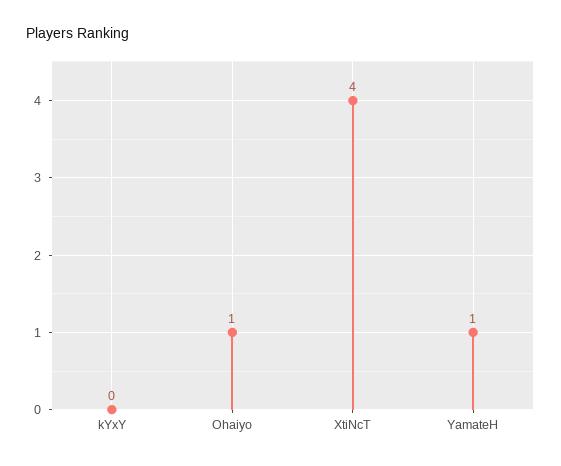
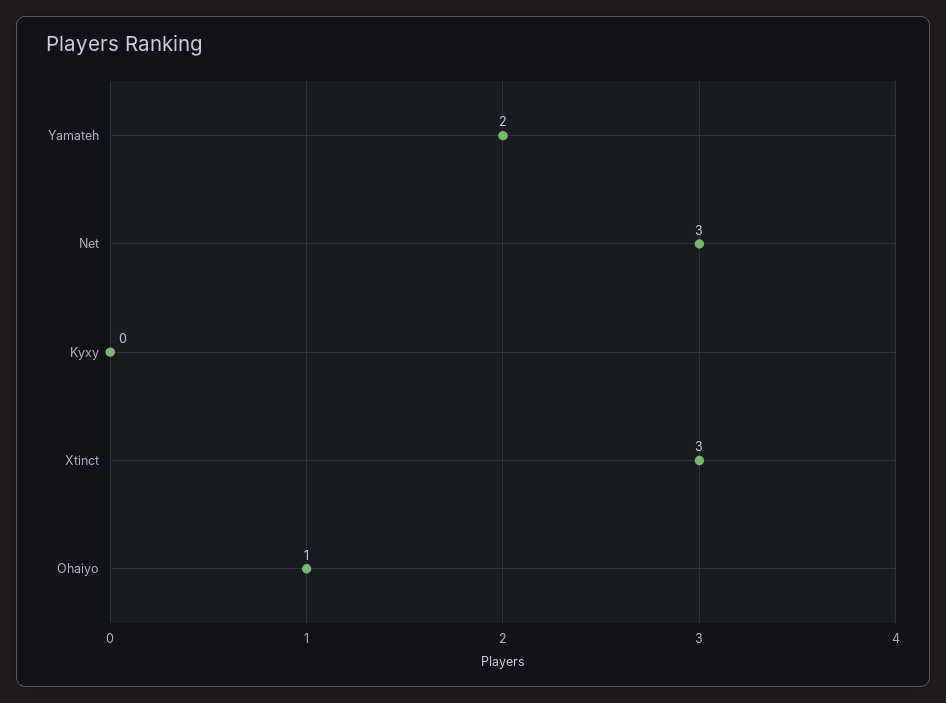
XtiNcT: 4 -> 3
YamateH: 1 -> 2
Net: none -> 3

